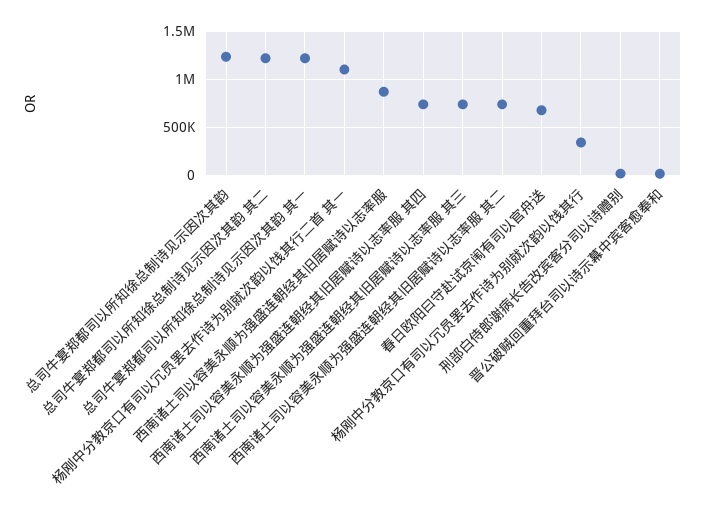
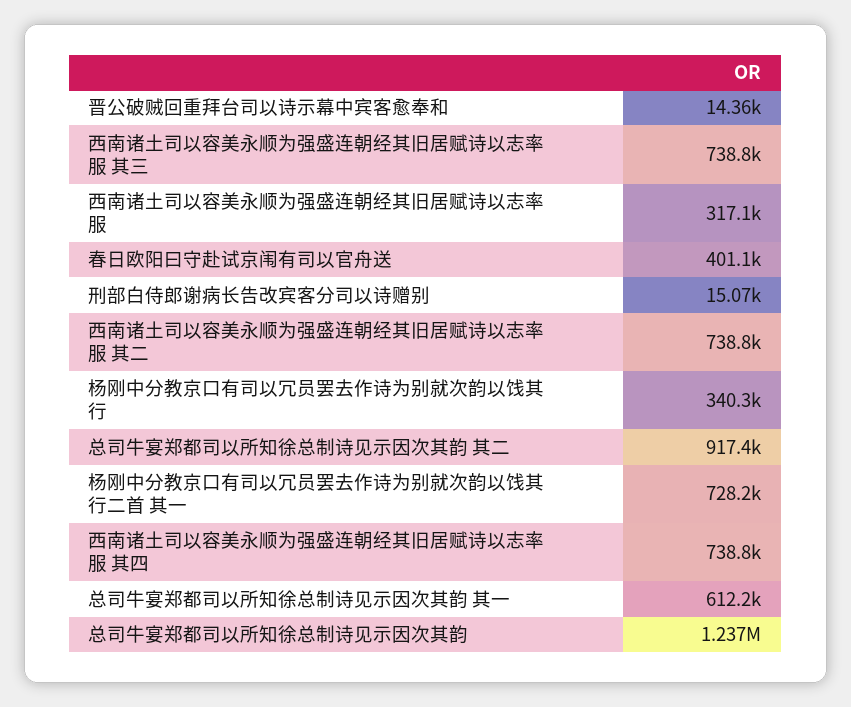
总司牛宴郑都司以所知徐总制诗见示因次其韵 其二: 1200000 -> 917400
总司牛宴郑都司以所知徐总制诗见示因次其韵 其一: 1200000 -> 612200
杨刚中分教京口有司以冗员罢去作诗为别就次韵以饯其行二首 其一: 1100000 -> 728200
西南诸土司以容美永顺为强盛连朝经其旧居赋诗以志率服: 900000 -> 317100
春日欧阳曰守赴试京闱有司以官舟送: 700000 -> 401100

